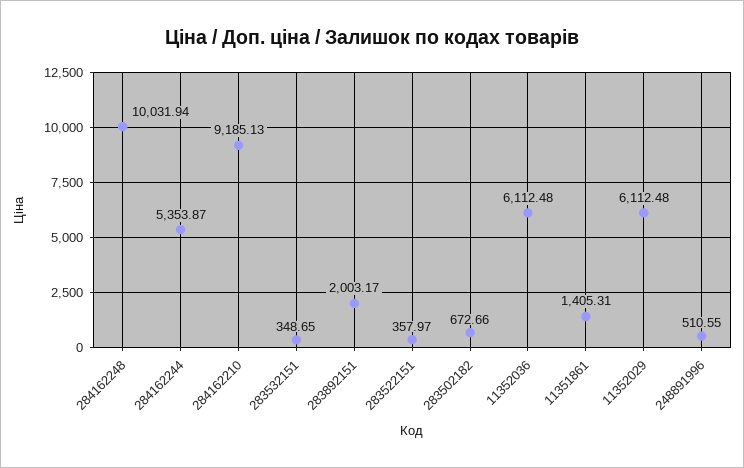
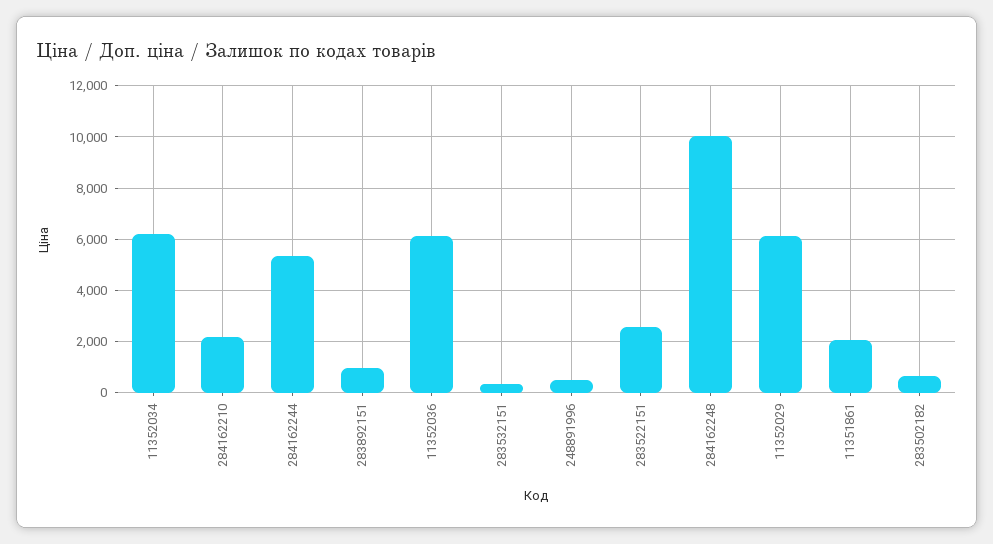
284162210: 9185.13 -> 2250
283892151: 2003.17 -> 1000
283522151: 357.97 -> 2500
11351861: 1405.31 -> 2000
11352034: none -> 6250

